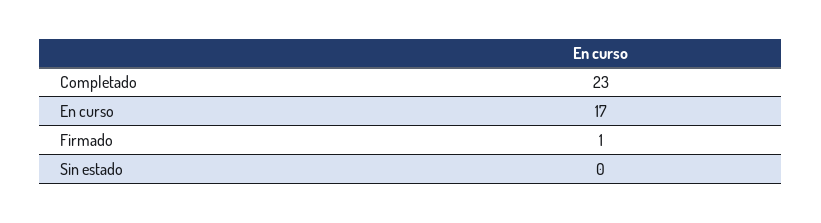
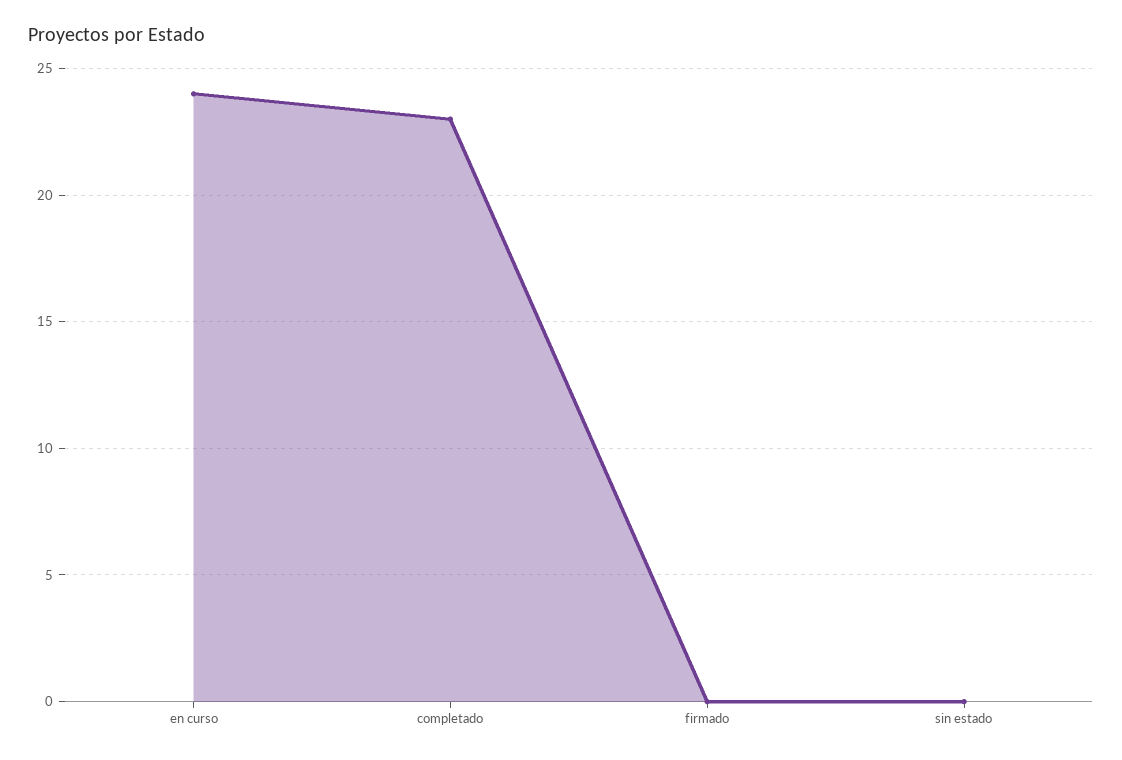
En curso: 17 -> 24
Firmado: 1 -> 0

